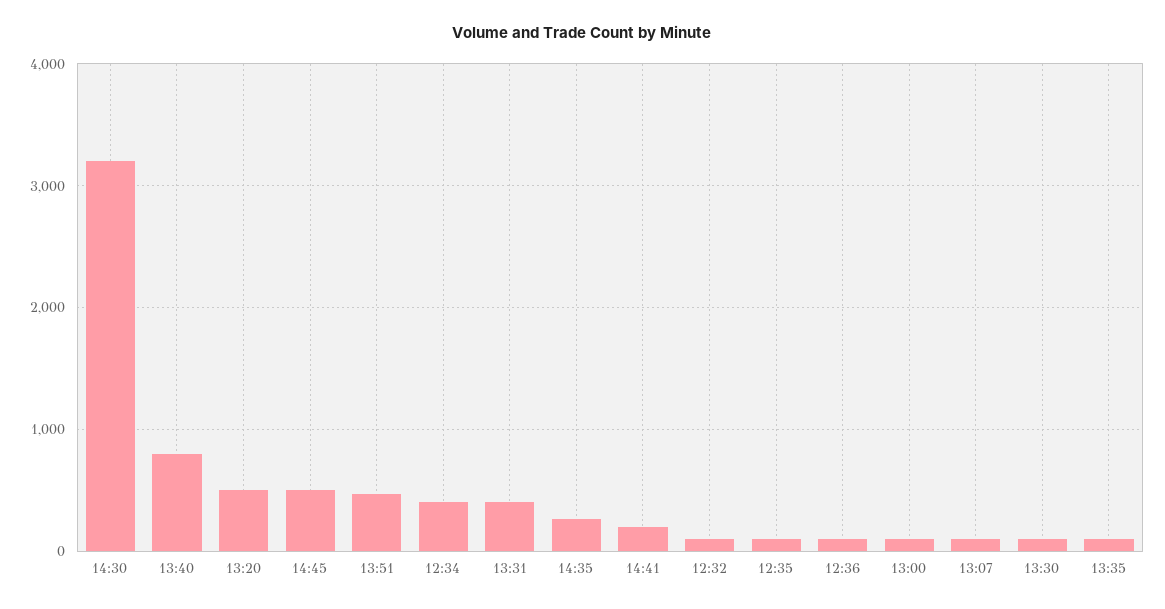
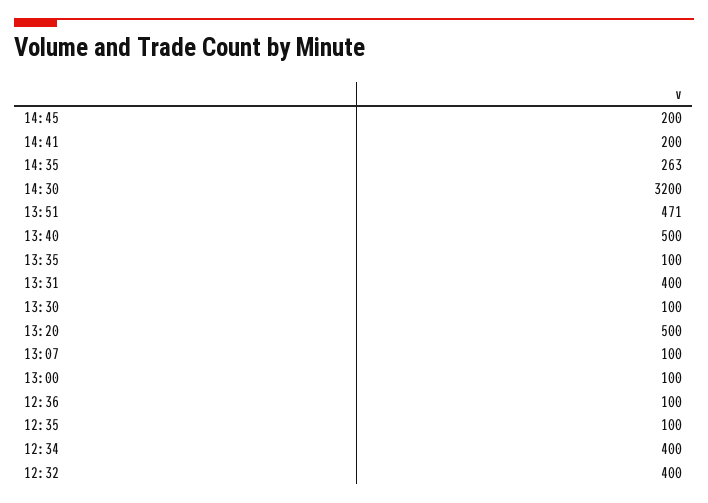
13:40: 800 -> 500
14:45: 500 -> 200
12:32: 100 -> 400

